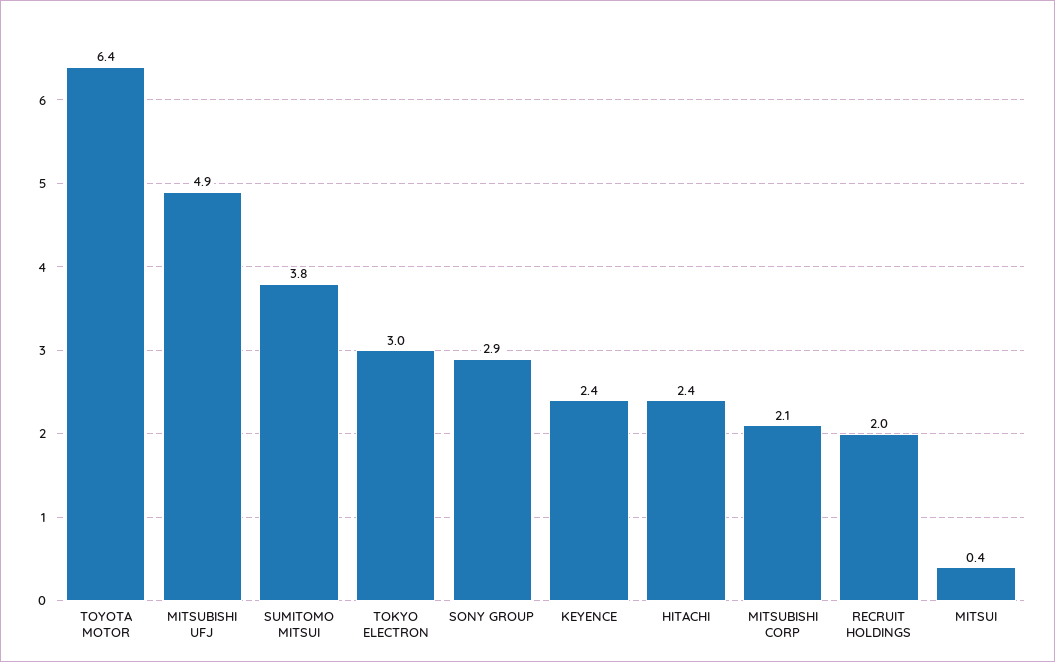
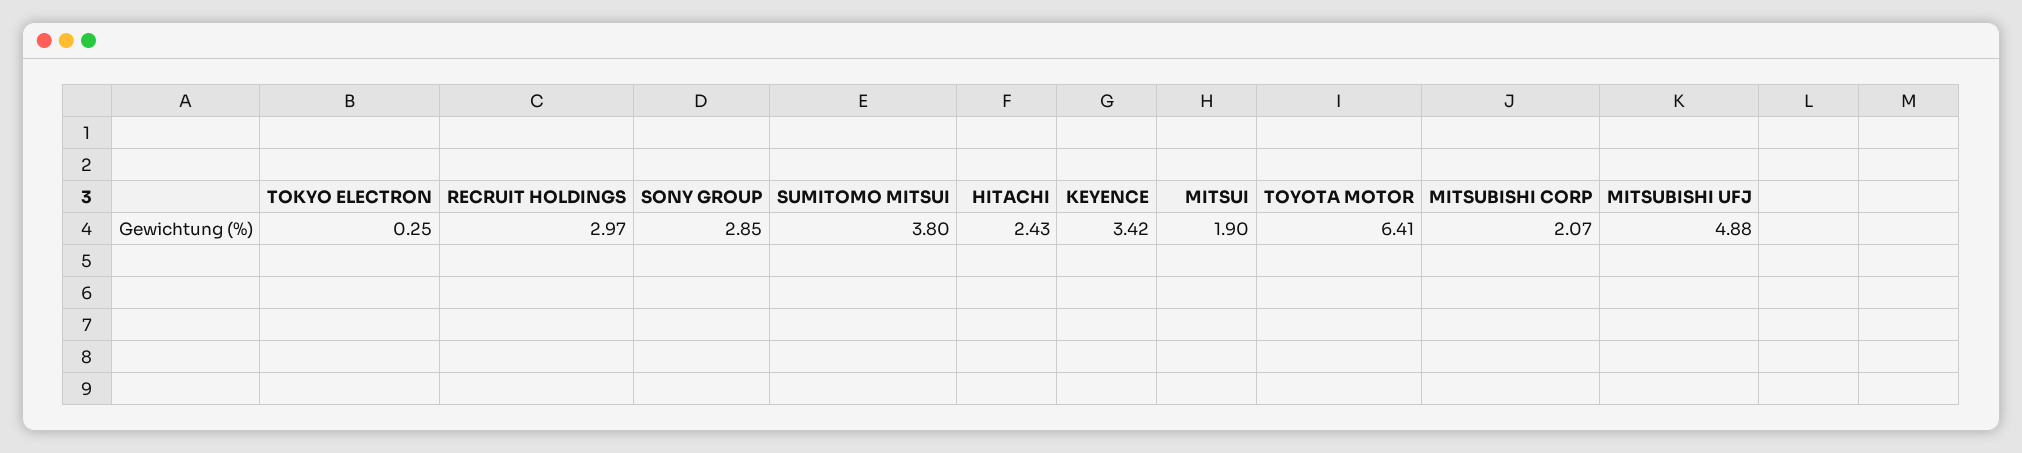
TOKYO ELECTRON: 3 -> 0.25
KEYENCE: 2.4 -> 3.42
RECRUIT HOLDINGS: 2 -> 2.97
MITSUI: 0.4 -> 1.9

